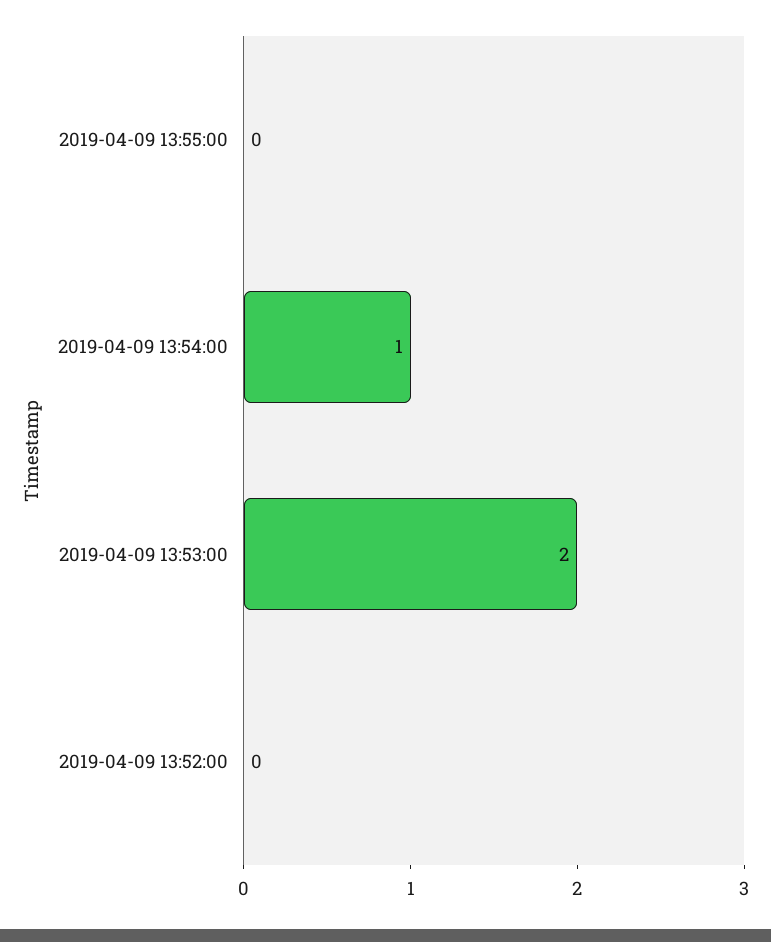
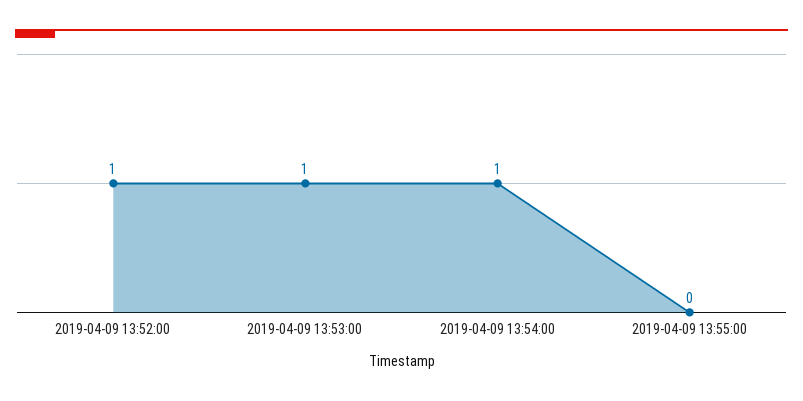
2019-04-09 13:53:00: 2 -> 1
2019-04-09 13:52:00: 0 -> 1

